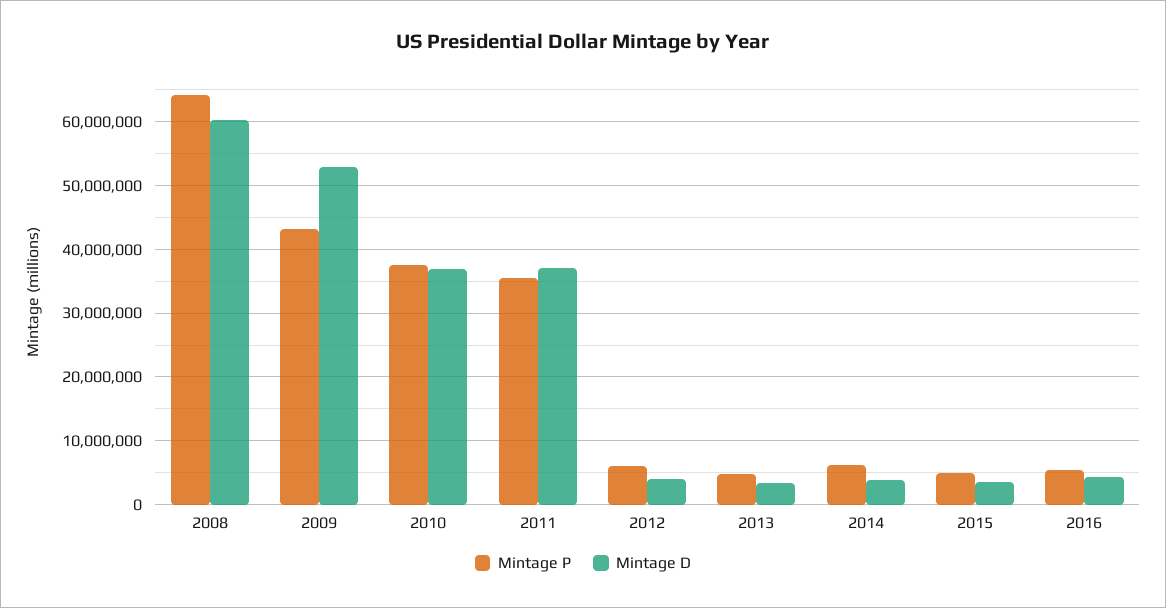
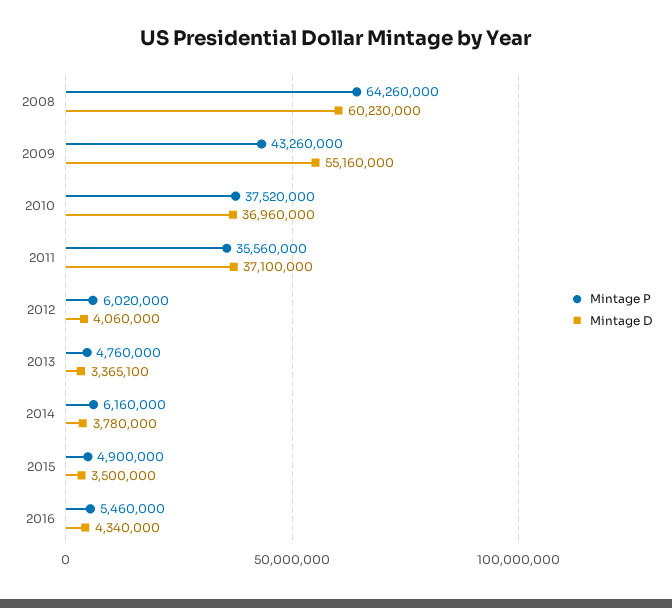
Mintage D, 2009: 53000000 -> 55160000

